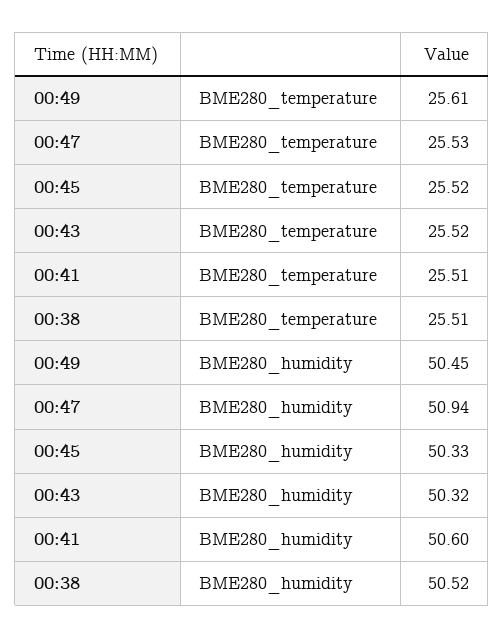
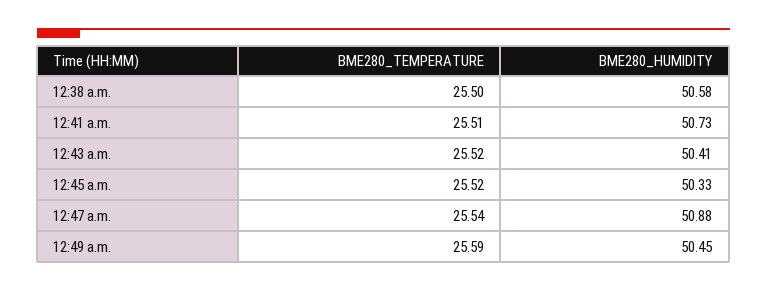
00:49, BME280_temperature: 25.61 -> 25.59
00:47, BME280_temperature: 25.53 -> 25.54
00:38, BME280_temperature: 25.51 -> 25.5
00:47, BME280_humidity: 50.94 -> 50.88
00:43, BME280_humidity: 50.32 -> 50.41
00:41, BME280_humidity: 50.6 -> 50.73
00:38, BME280_humidity: 50.52 -> 50.58

